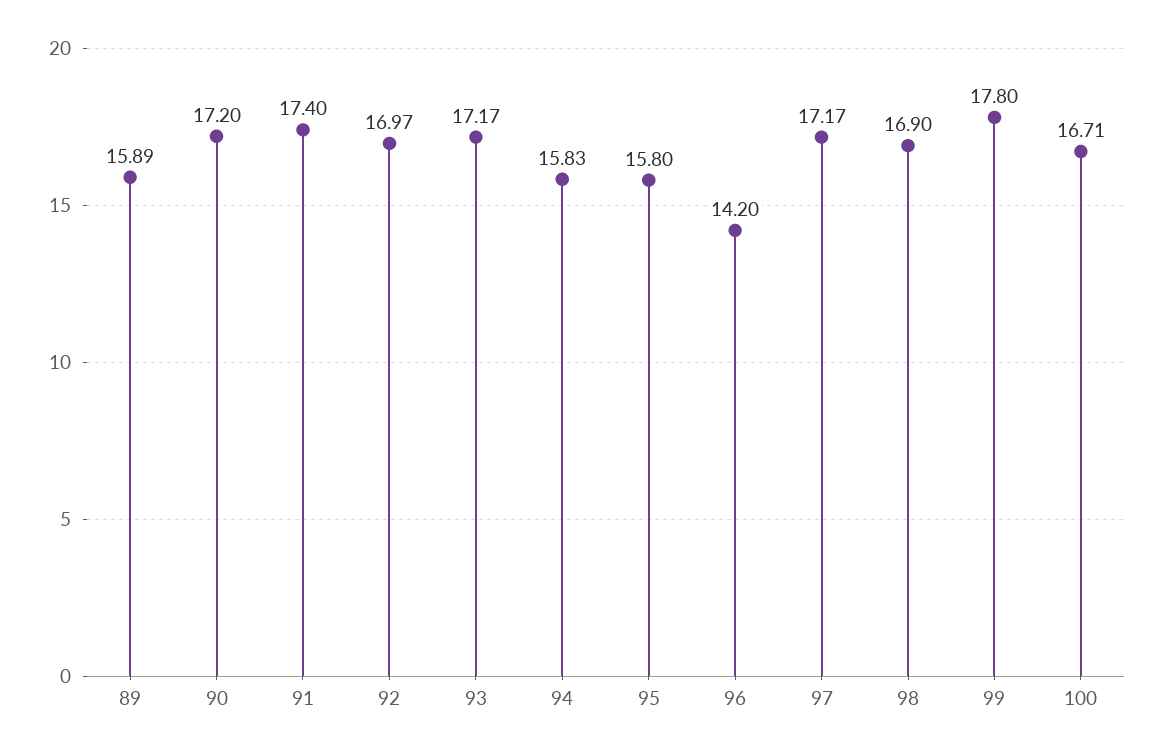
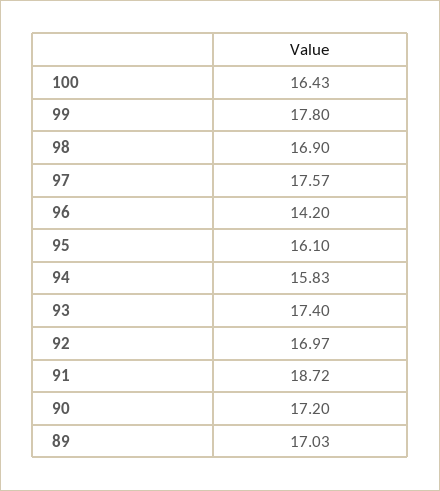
89: 15.89 -> 17.03
91: 17.4 -> 18.72
93: 17.17 -> 17.4
95: 15.8 -> 16.1
97: 17.17 -> 17.57
100: 16.71 -> 16.43

